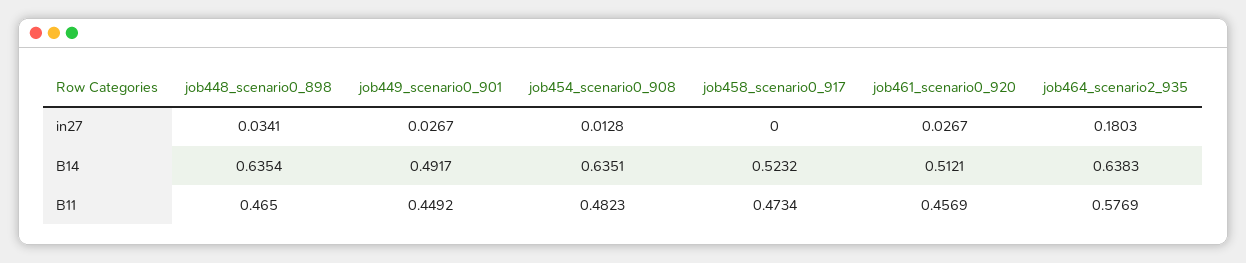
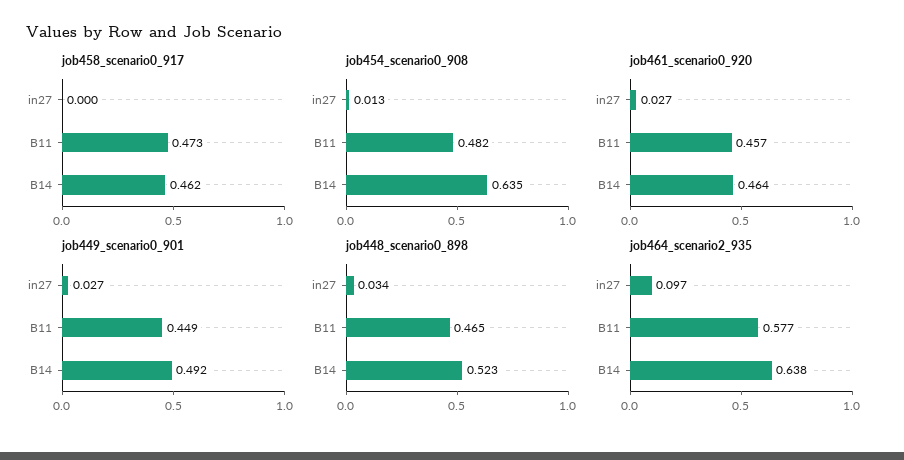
job464_scenario2_935, in27: 0.1803 -> 0.097
job448_scenario0_898, B14: 0.6354 -> 0.523
job458_scenario0_917, B14: 0.5232 -> 0.462
job461_scenario0_920, B14: 0.5121 -> 0.464

